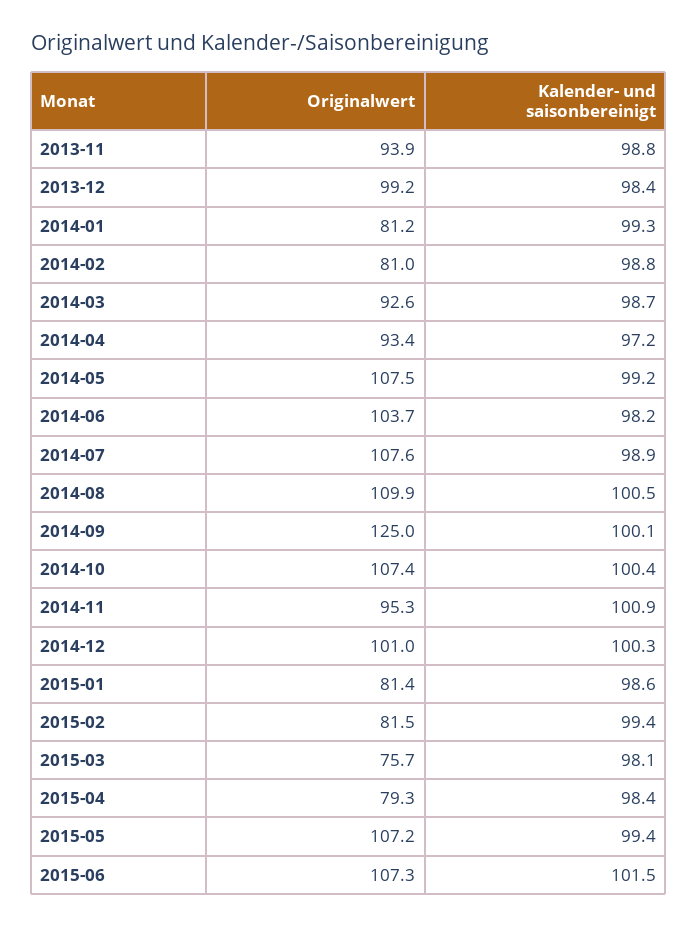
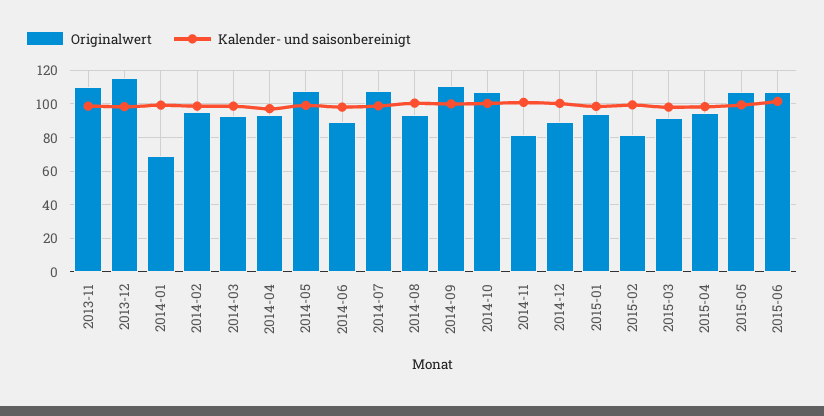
Originalwert, 2013-11: 93.9 -> 110
Originalwert, 2013-12: 99.2 -> 115
Originalwert, 2014-01: 81.2 -> 70
Originalwert, 2014-02: 81 -> 95
Originalwert, 2014-06: 103.7 -> 90
Originalwert, 2014-08: 109.9 -> 95
Originalwert, 2014-09: 125 -> 110
Originalwert, 2014-11: 95.3 -> 80
Originalwert, 2014-12: 101 -> 90
Originalwert, 2015-01: 81.4 -> 95
Originalwert, 2015-03: 75.7 -> 90
Originalwert, 2015-04: 79.3 -> 95

